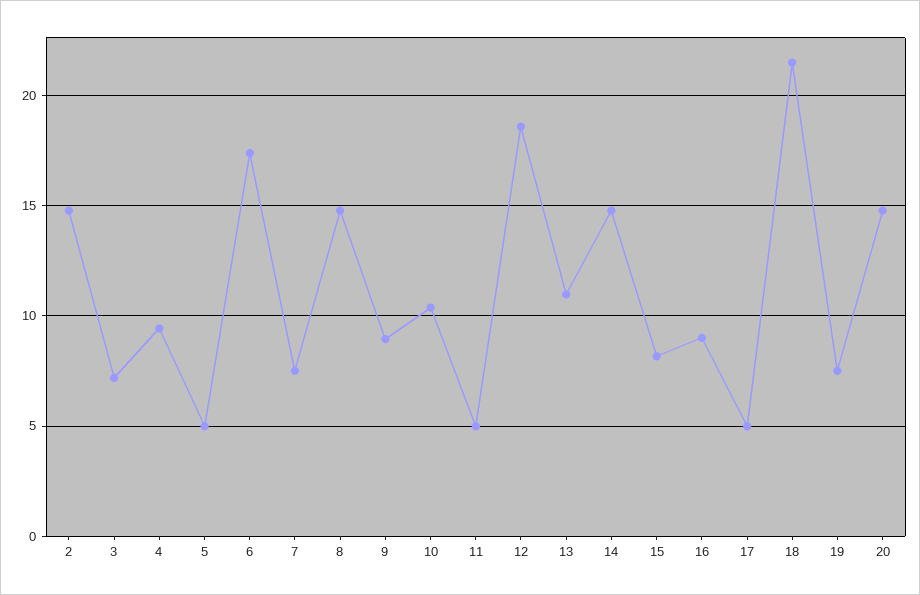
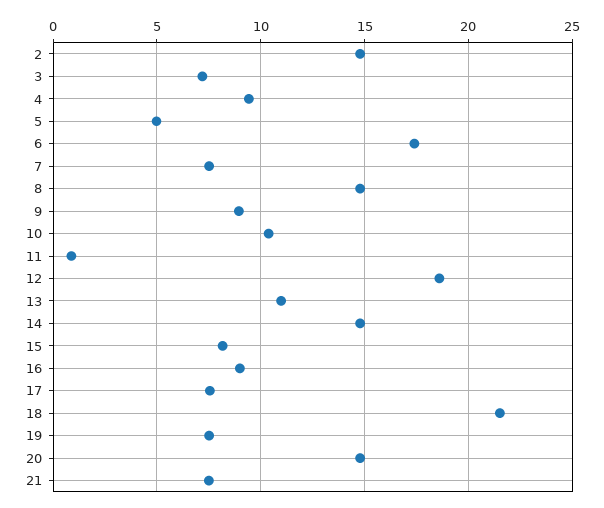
11: 5 -> 1
17: 5 -> 7.5
21: none -> 7.5

